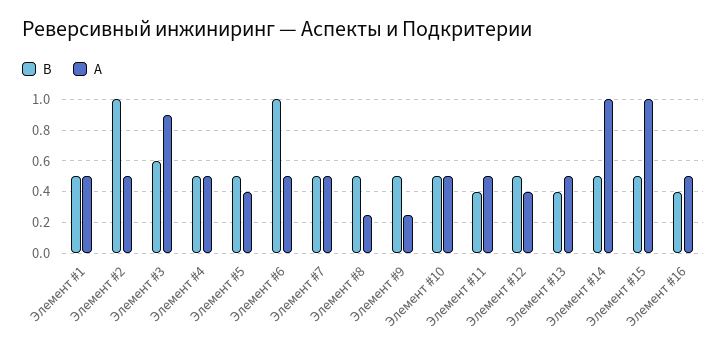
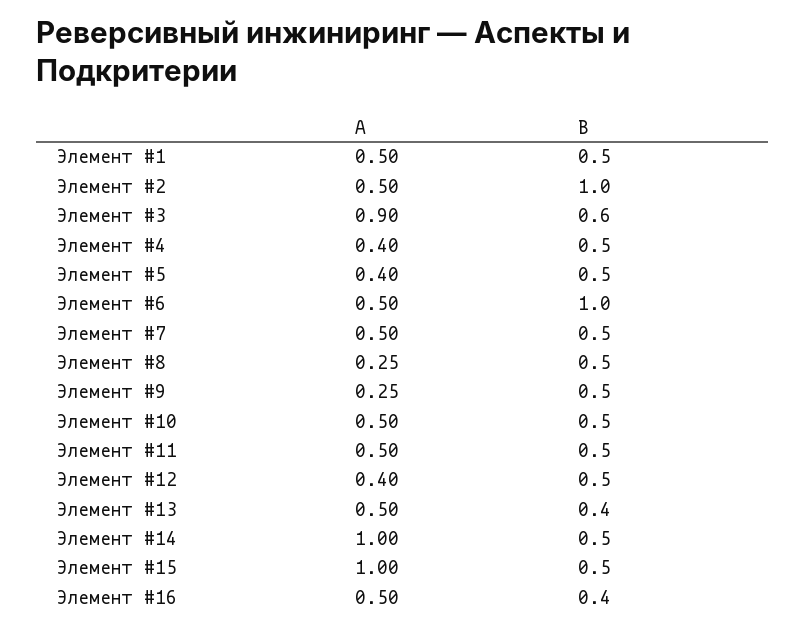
А, Элемент #4: 0.5 -> 0.4
В, Элемент #11: 0.4 -> 0.5

